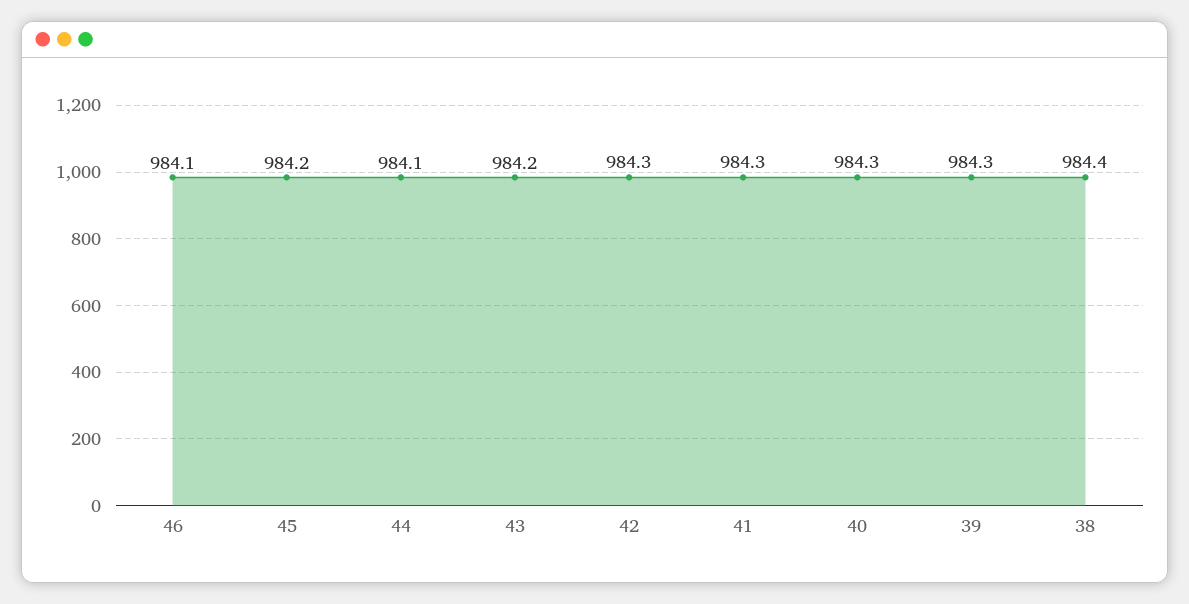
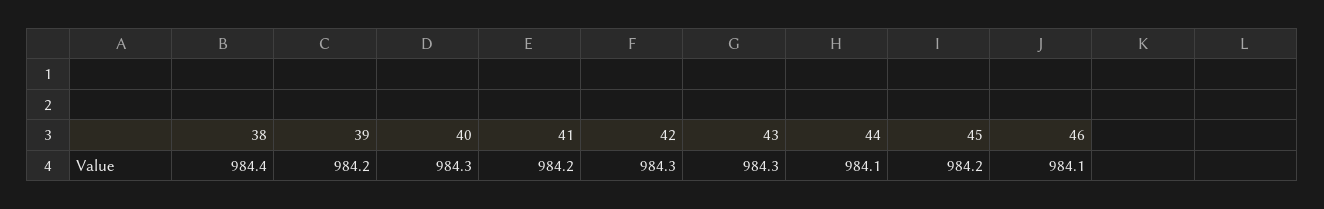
43: 984.2 -> 984.3
41: 984.3 -> 984.2
39: 984.3 -> 984.2

